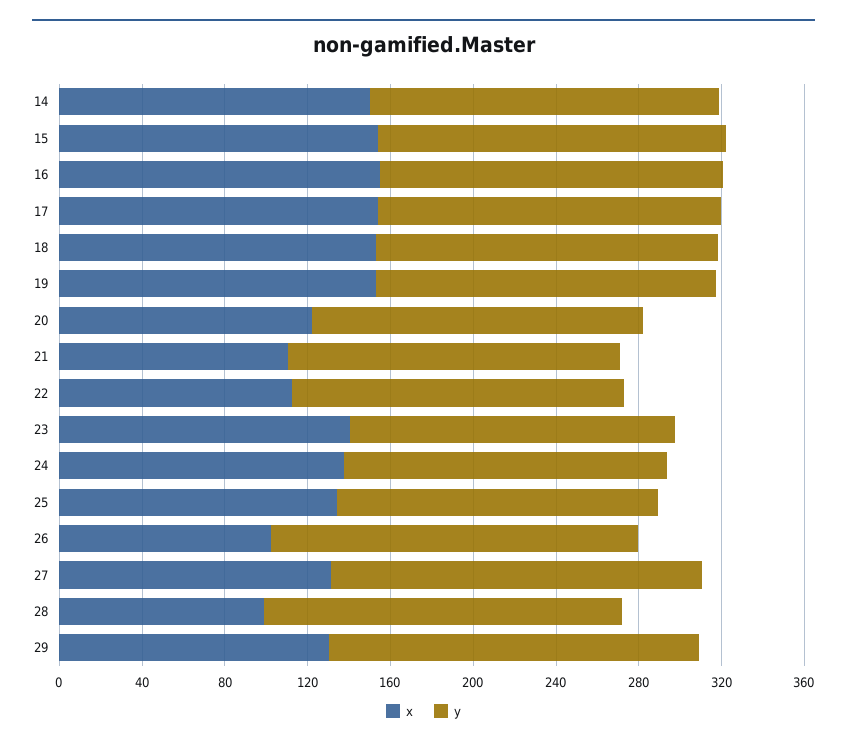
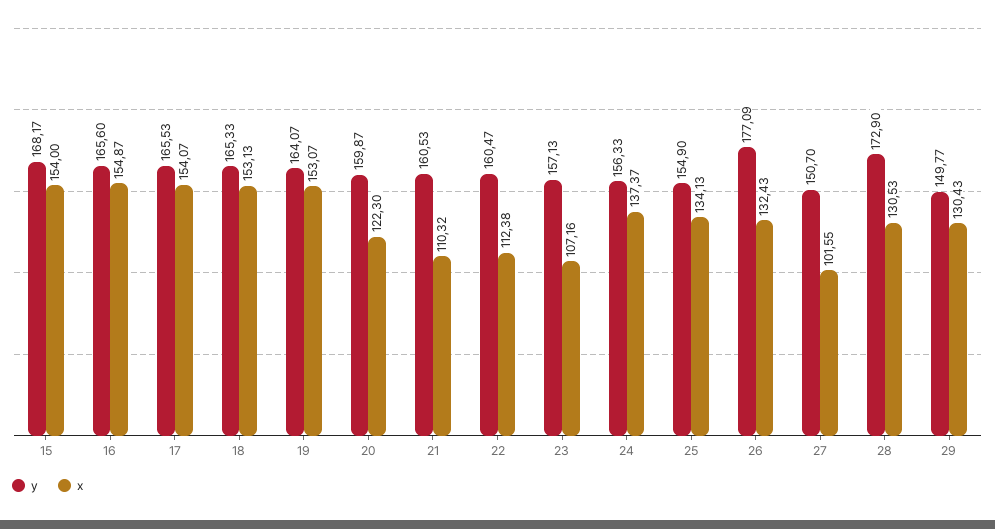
x, 14: 150 -> none
y, 14: 170 -> none
x, 23: 140 -> 107.16
x, 26: 100 -> 132.43
x, 27: 130 -> 101.55
y, 27: 180 -> 150.7
x, 28: 100 -> 130.53
y, 29: 180 -> 149.77

